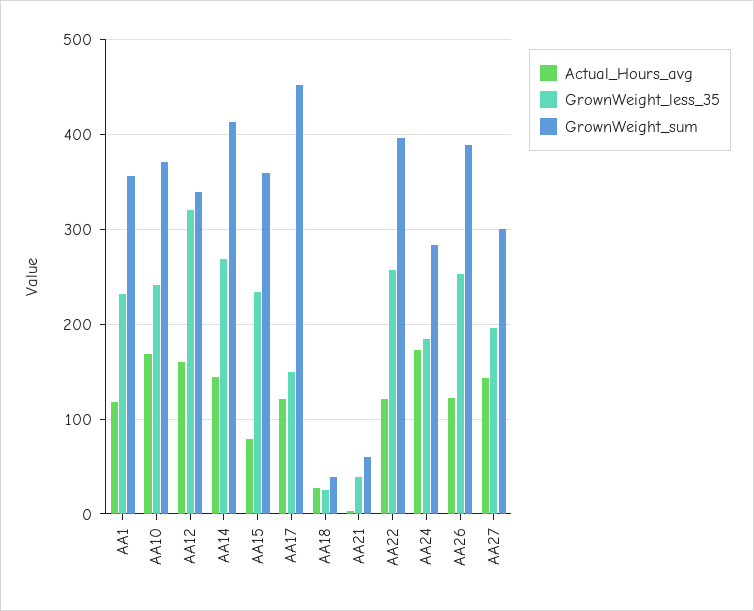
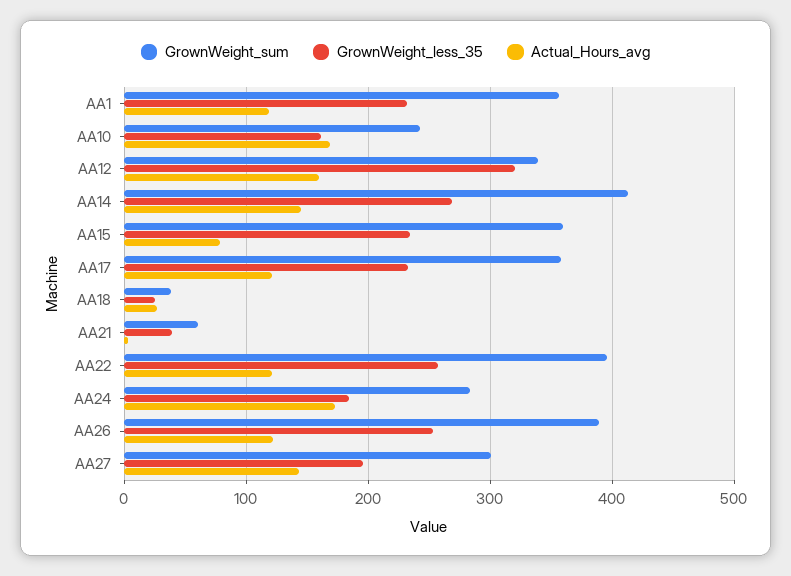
GrownWeight_less_35, AA10: 240 -> 160
GrownWeight_sum, AA10: 370 -> 240
GrownWeight_less_35, AA17: 150 -> 230
GrownWeight_sum, AA17: 450 -> 360

